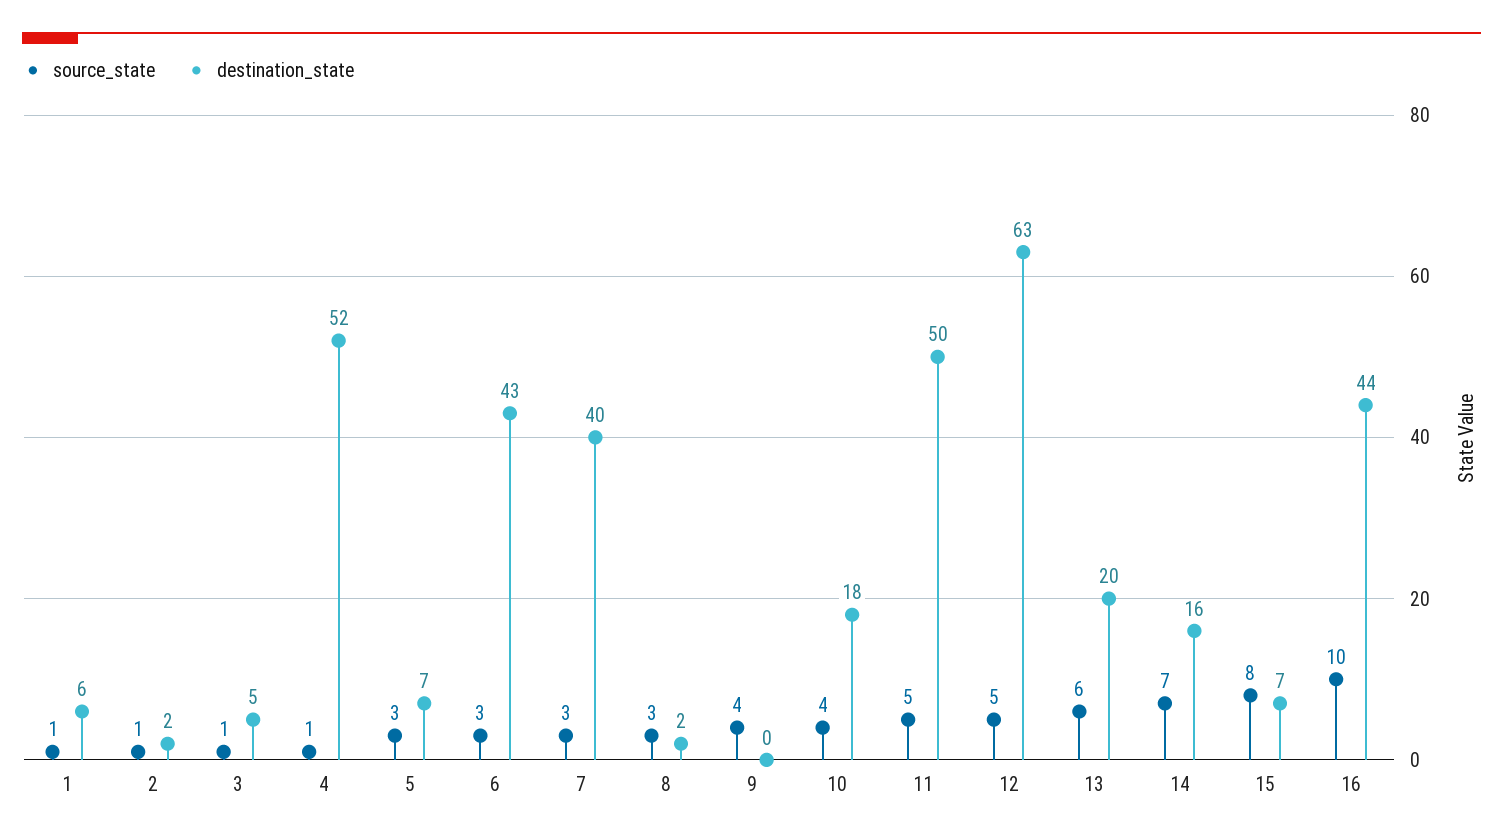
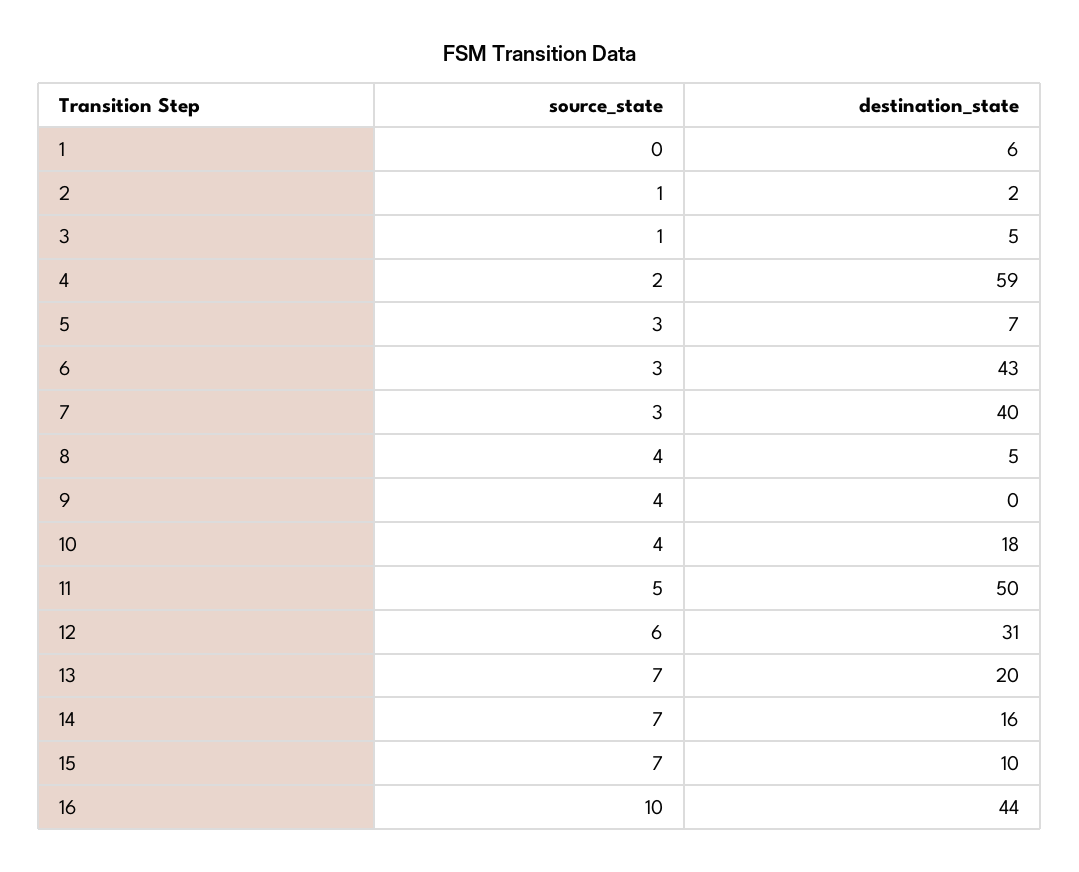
source_state, 1: 1 -> 0
source_state, 4: 1 -> 2
destination_state, 4: 52 -> 59
source_state, 8: 3 -> 4
destination_state, 8: 2 -> 5
source_state, 12: 5 -> 6
destination_state, 12: 63 -> 31
source_state, 13: 6 -> 7
source_state, 15: 8 -> 7
destination_state, 15: 7 -> 10

